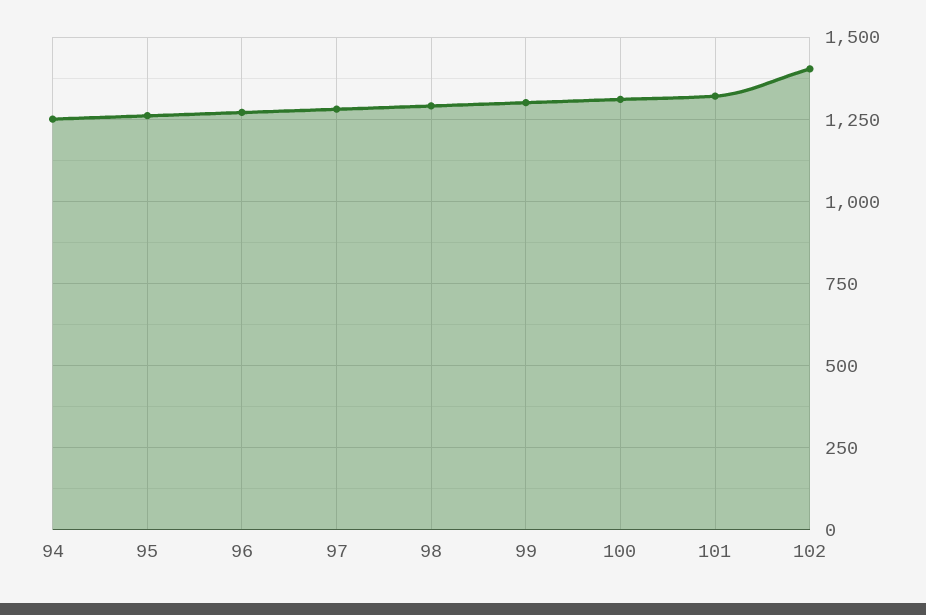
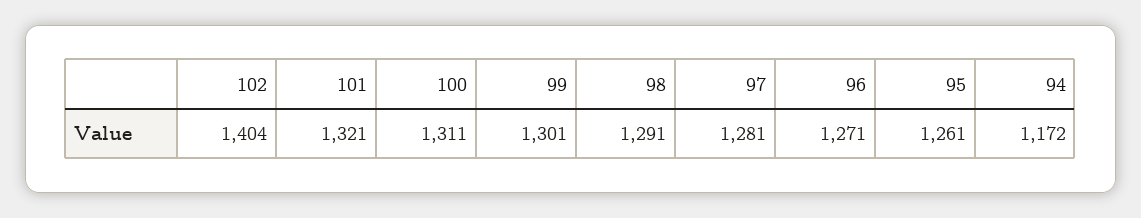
94: 1250 -> 1172

